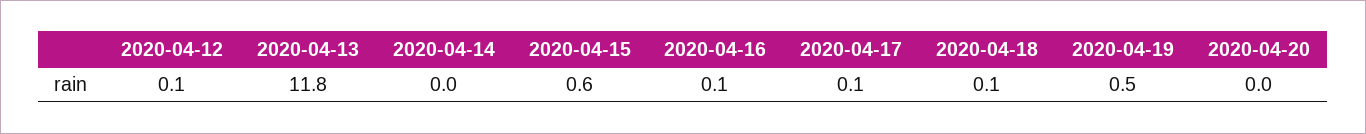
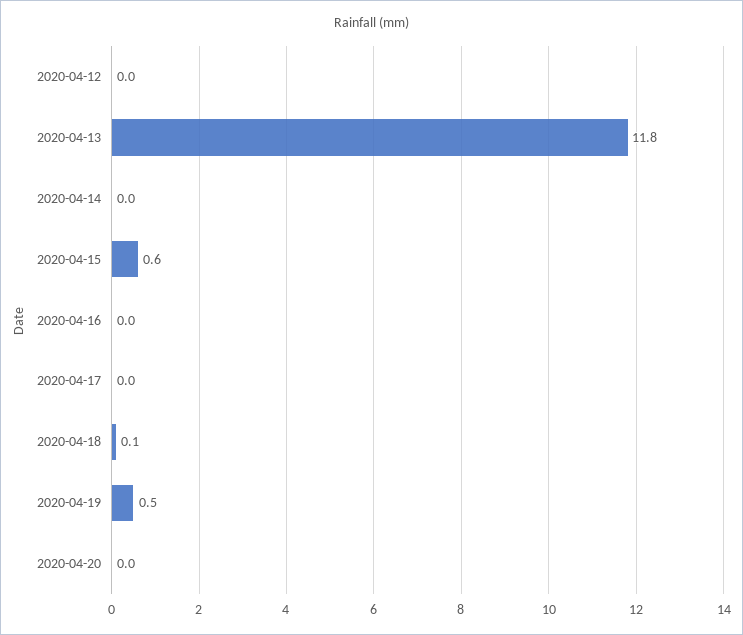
2020-04-12: 0.1 -> 0
2020-04-16: 0.1 -> 0
2020-04-17: 0.1 -> 0

